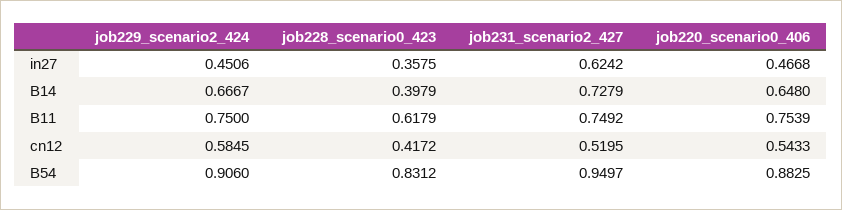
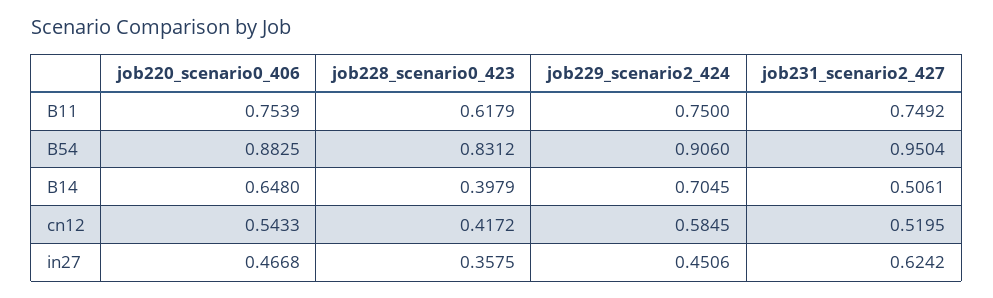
job229_scenario2_424, B14: 0.6667 -> 0.7045
job231_scenario2_427, B14: 0.7279 -> 0.5061
job231_scenario2_427, B54: 0.9497 -> 0.9504

